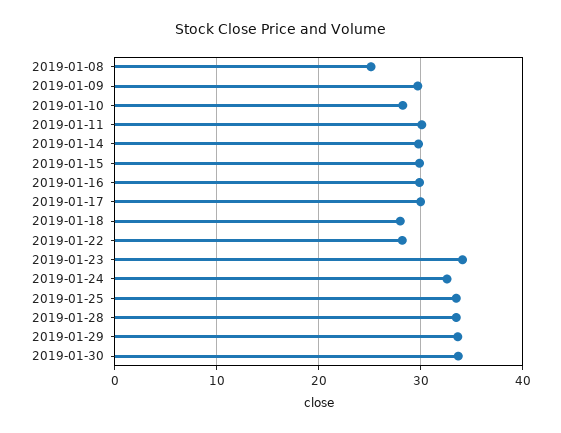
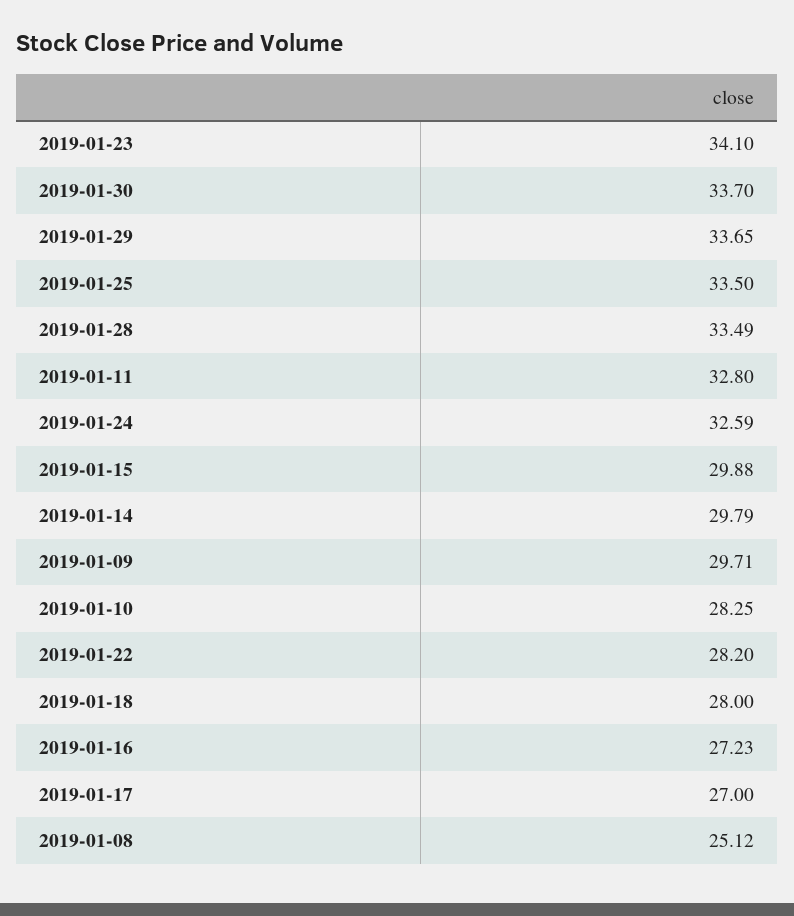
2019-01-11: 30 -> 32.8
2019-01-16: 30 -> 27.23
2019-01-17: 30 -> 27

